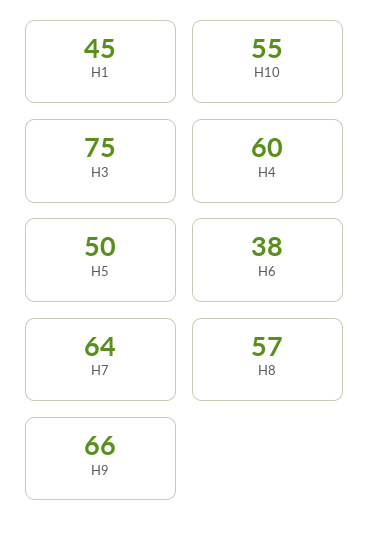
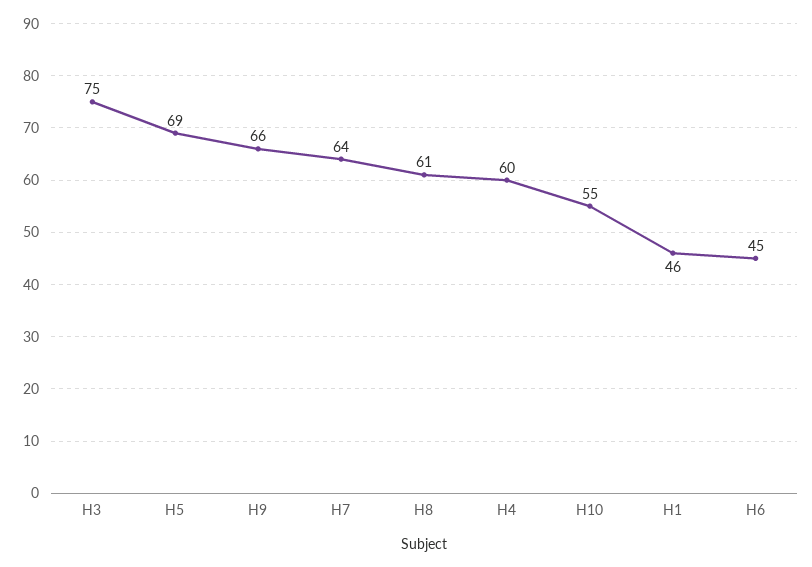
H1: 45 -> 46
H5: 50 -> 69
H6: 38 -> 45
H8: 57 -> 61

